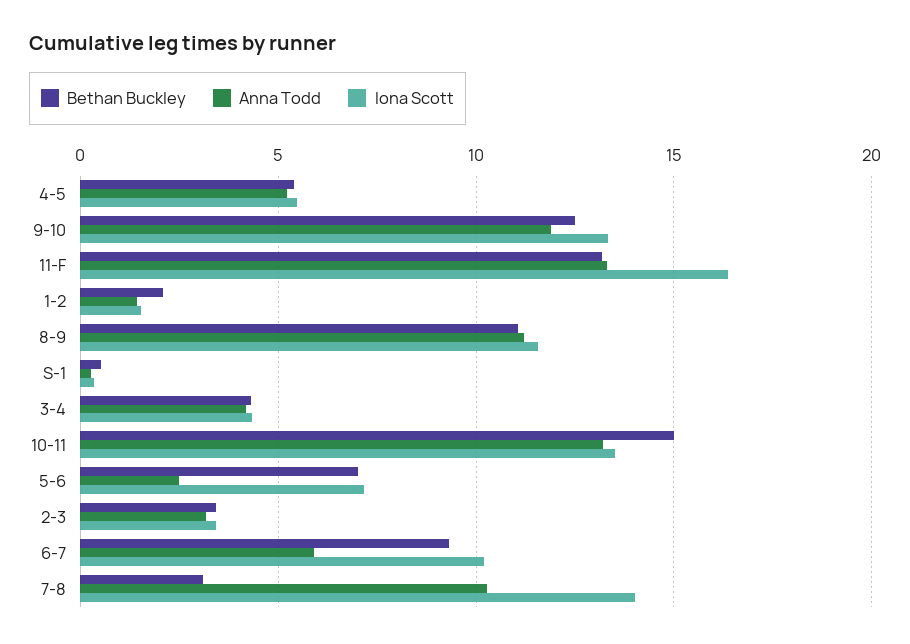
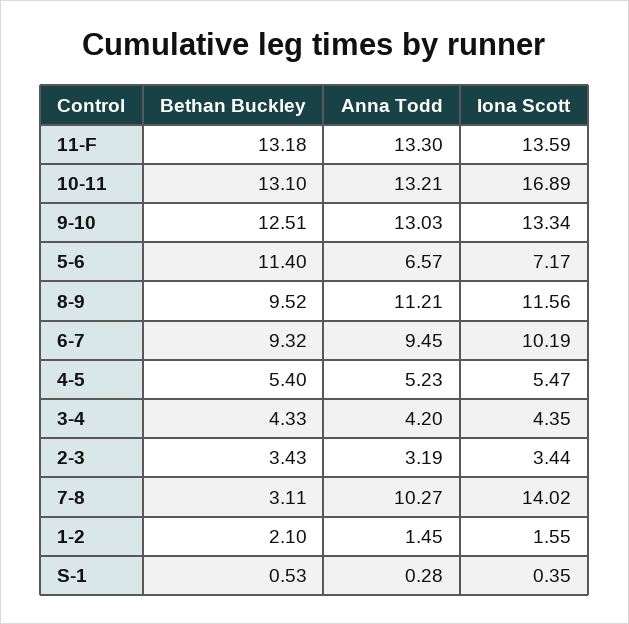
Anna Todd, 9-10: 12 -> 13.03
Iona Scott, 11-F: 16.5 -> 13.59
Bethan Buckley, 8-9: 11 -> 9.52
Bethan Buckley, 10-11: 15 -> 13.1
Iona Scott, 10-11: 13.5 -> 16.89
Bethan Buckley, 5-6: 7 -> 11.4
Anna Todd, 5-6: 2.5 -> 6.57
Anna Todd, 6-7: 6 -> 9.45

